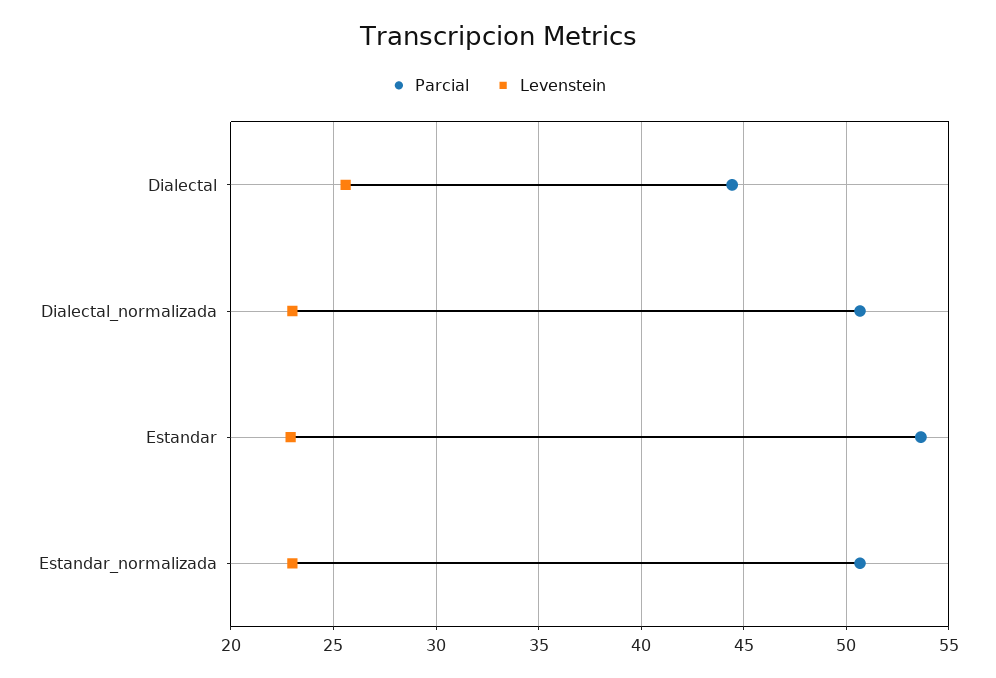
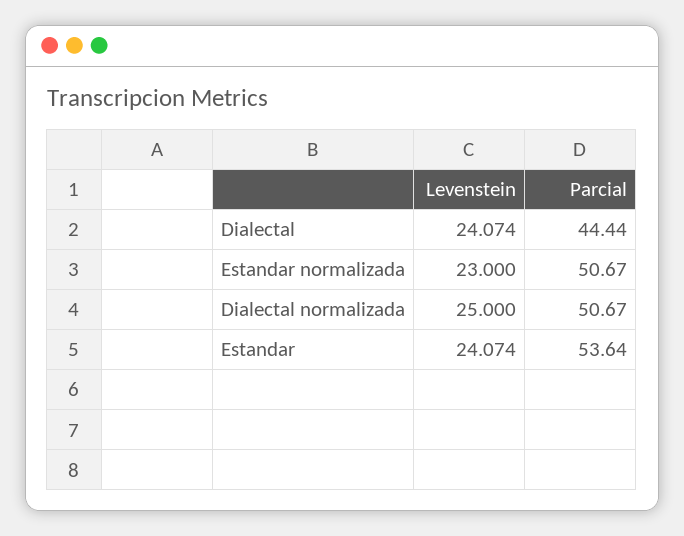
Levenstein, Dialectal: 25.5 -> 24.074
Levenstein, Dialectal_normalizada: 23 -> 25
Levenstein, Estandar: 23 -> 24.074

